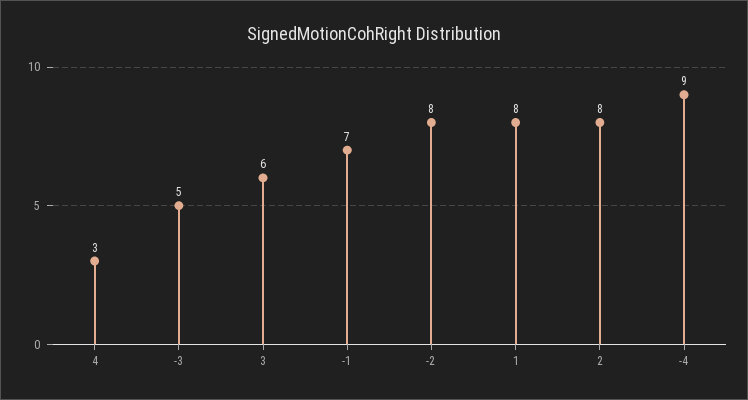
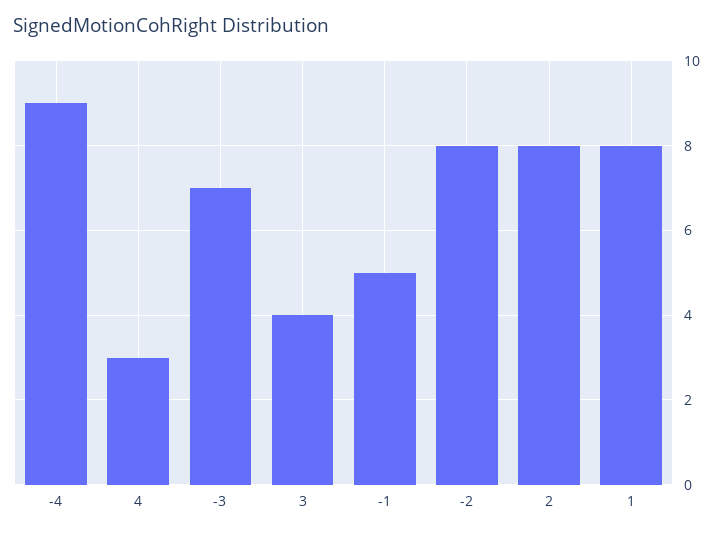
-3: 5 -> 7
3: 6 -> 4
-1: 7 -> 5

